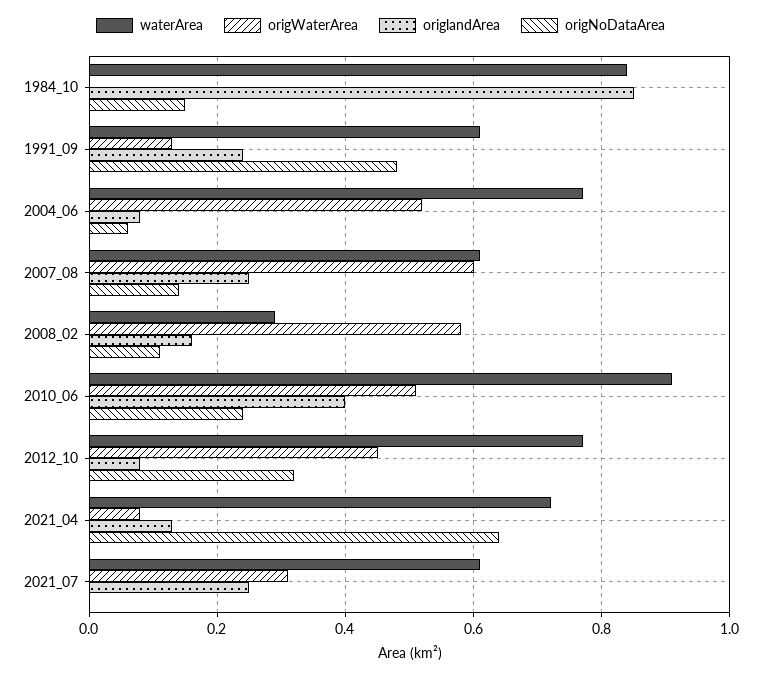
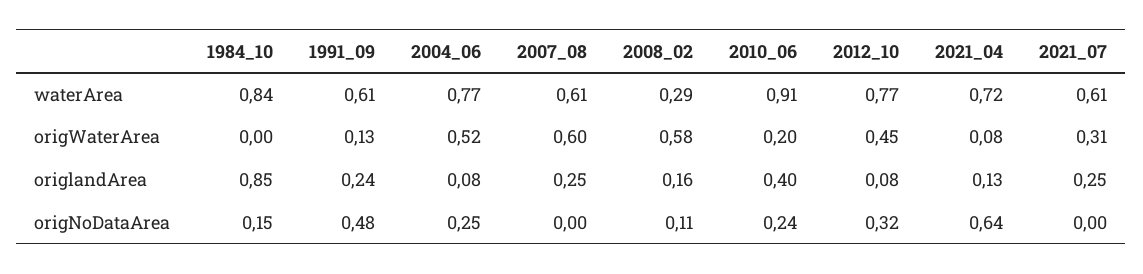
origNoDataArea, 2004_06: 0.05 -> 0.25
origNoDataArea, 2007_08: 0.15 -> 0
origWaterArea, 2010_06: 0.5 -> 0.2

